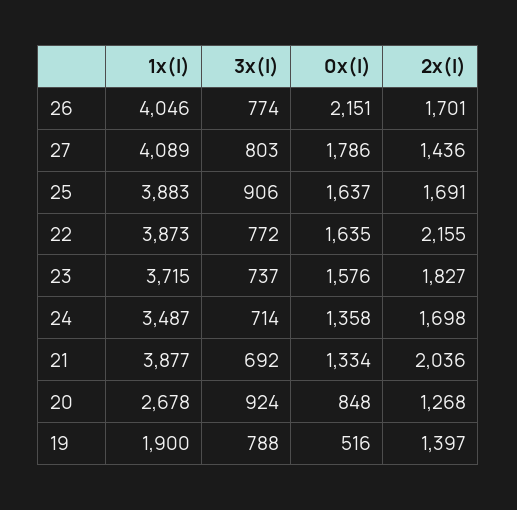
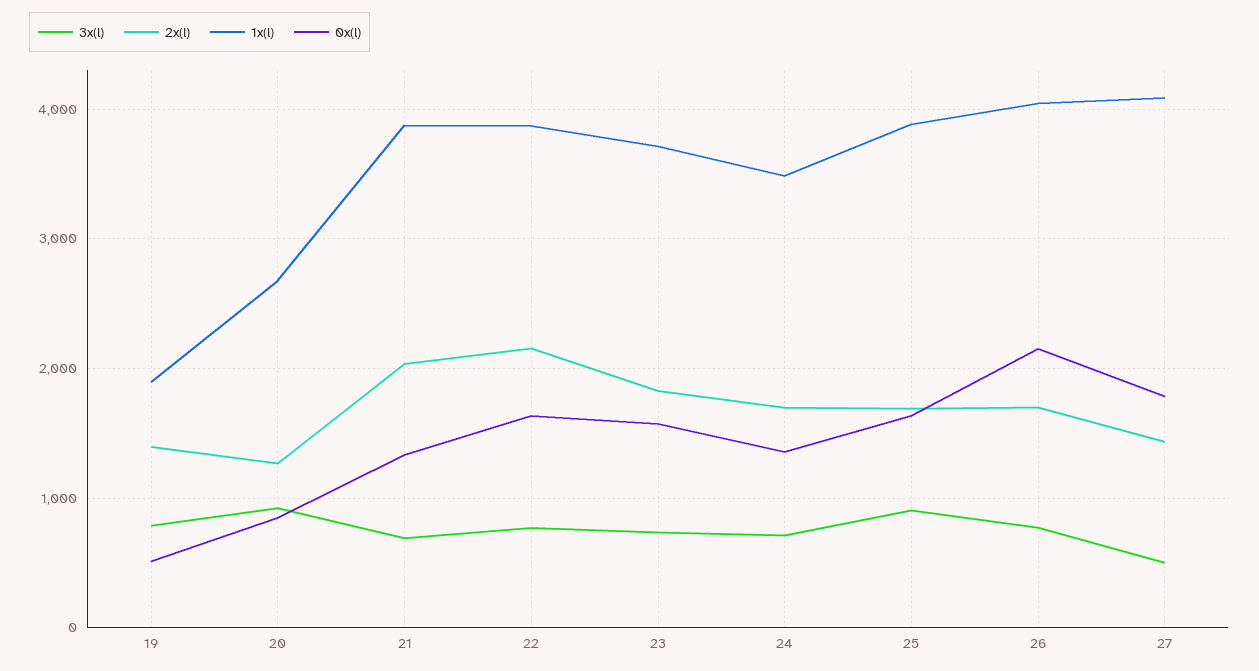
3x(l), 27: 803 -> 500

